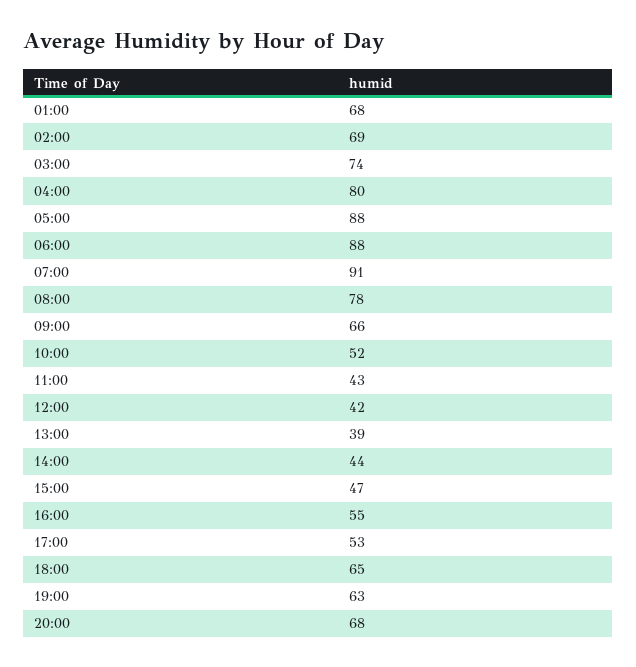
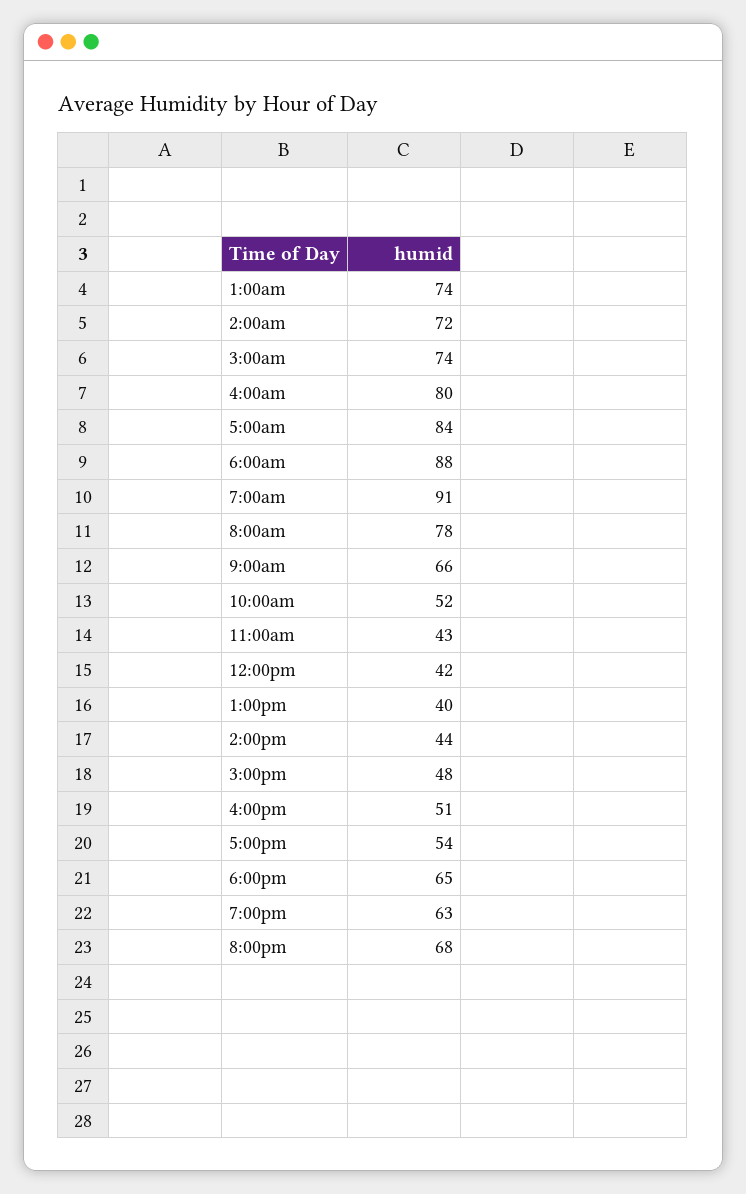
01:00: 68 -> 74
02:00: 69 -> 72
05:00: 88 -> 84
13:00: 39 -> 40
15:00: 47 -> 48
16:00: 55 -> 51
17:00: 53 -> 54

